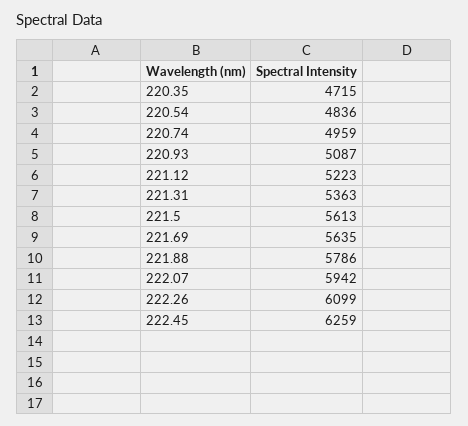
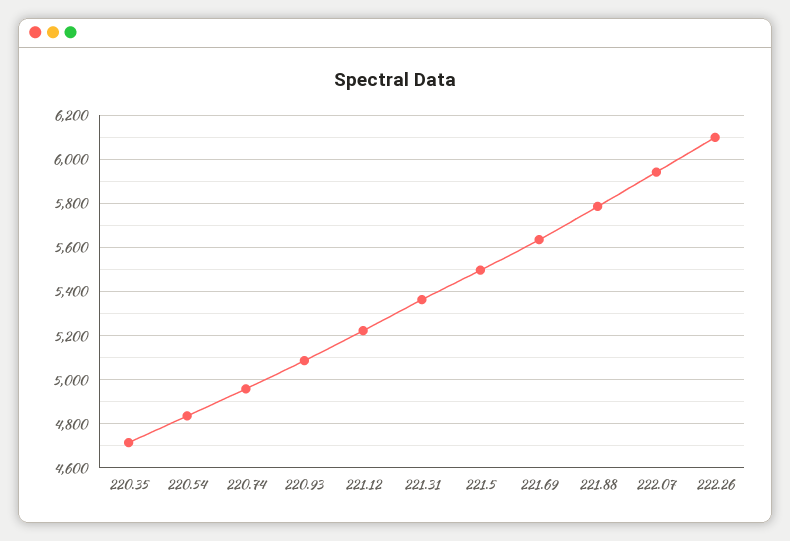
221.5: 5613 -> 5500
222.45: 6259 -> none

